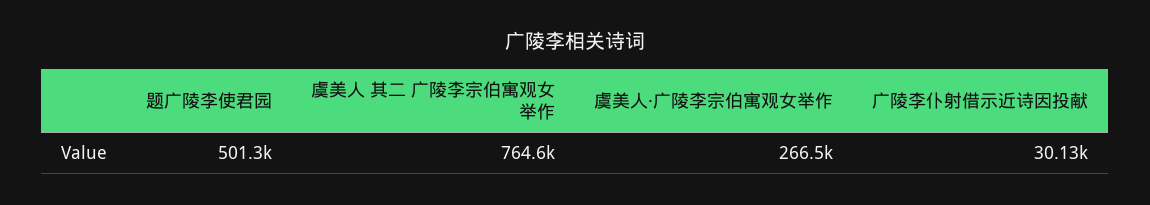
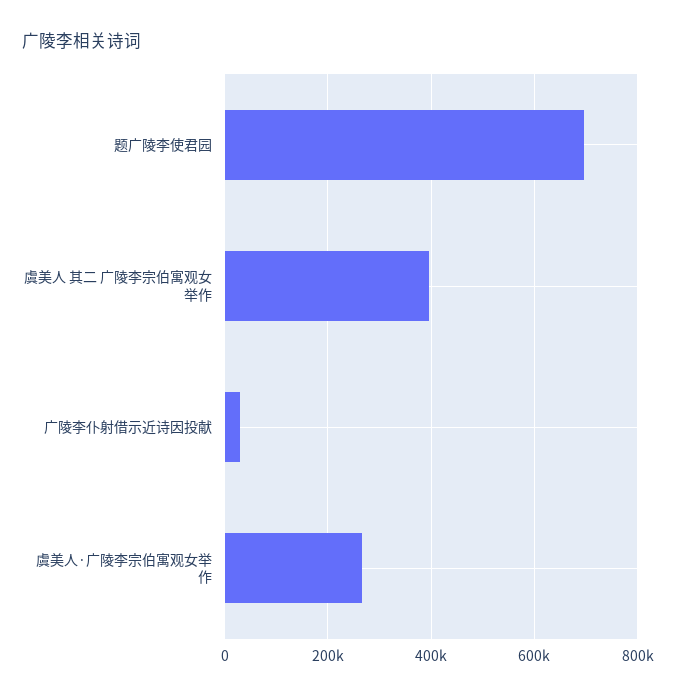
题广陵李使君园: 501300 -> 700000
虞美人 其二 广陵李宗伯寓观女举作: 764600 -> 400000

